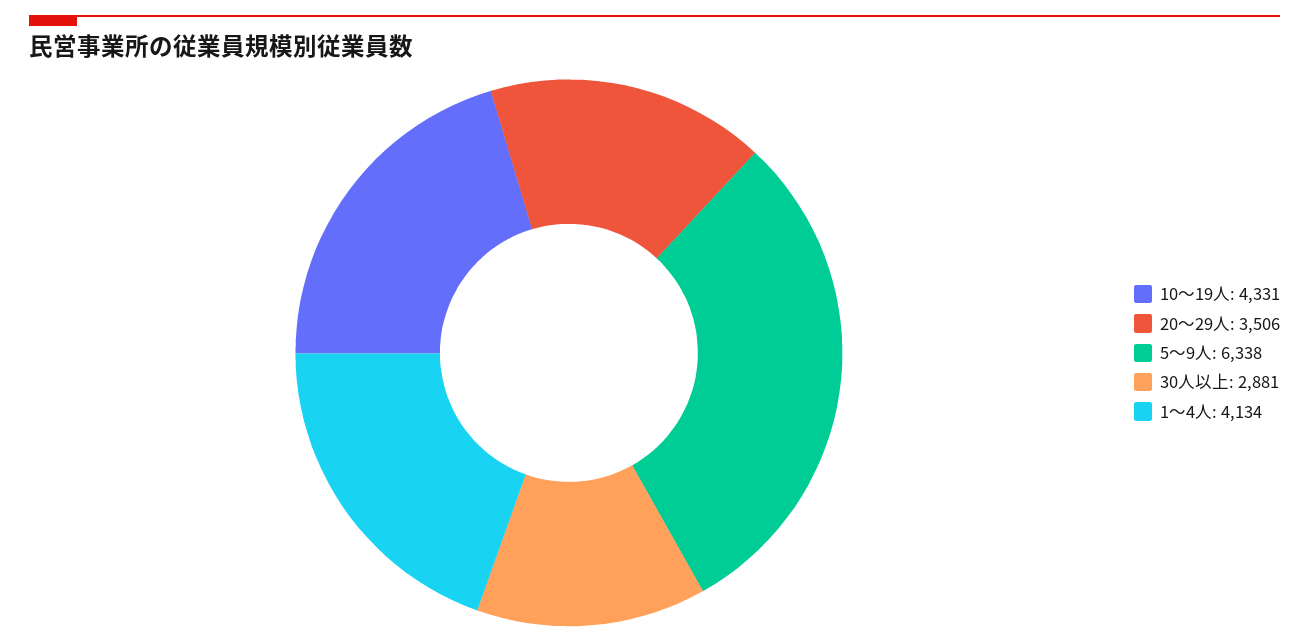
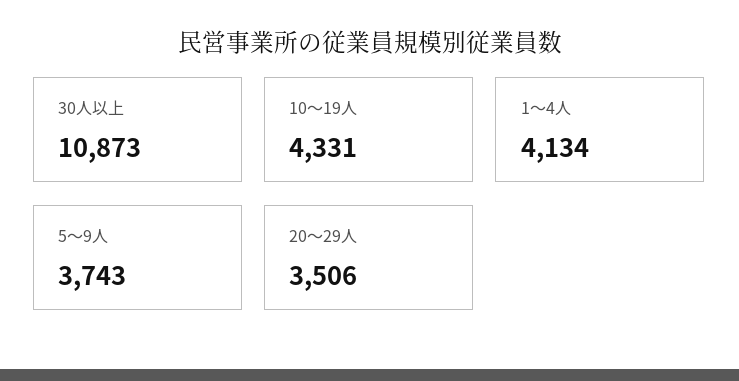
5～9人: 6338 -> 3743
30人以上: 2881 -> 10873

